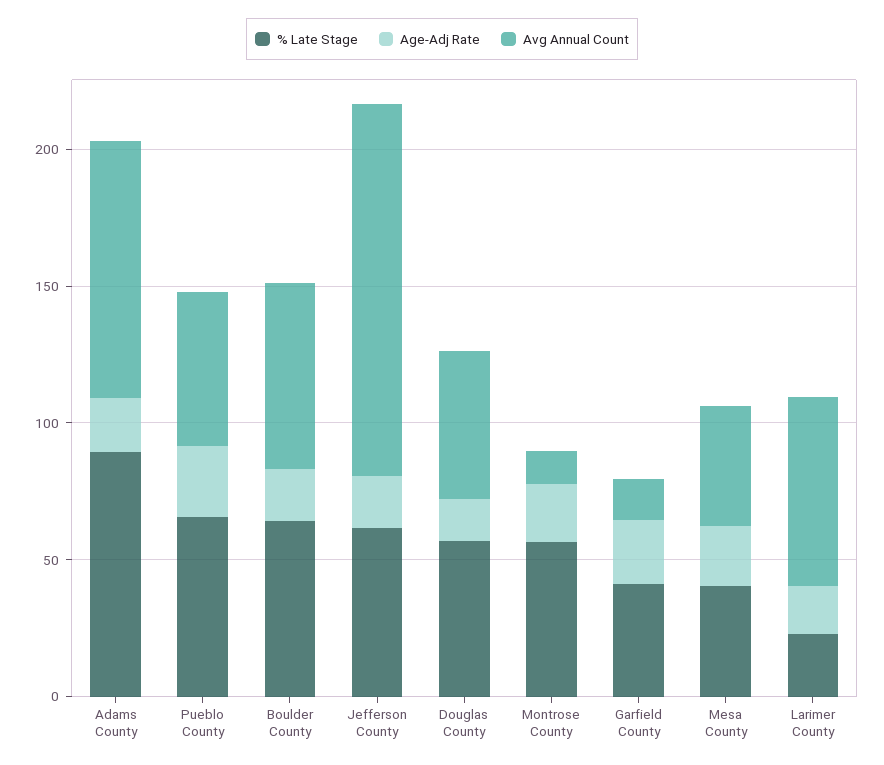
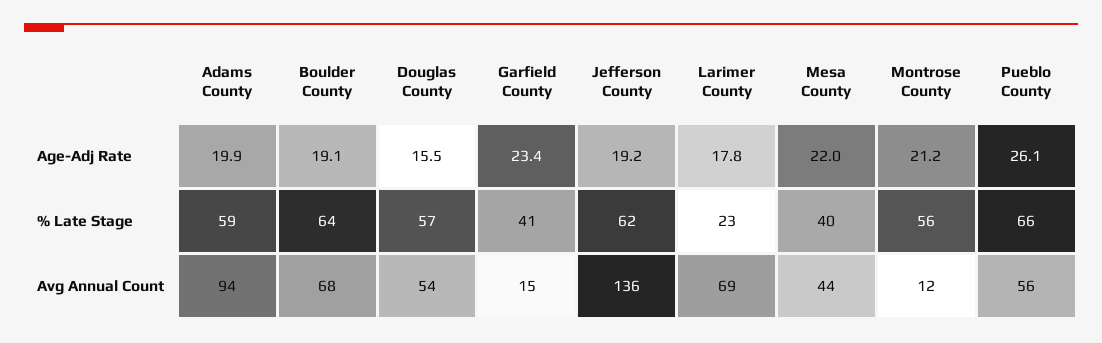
% Late Stage, Adams County: 90 -> 59

